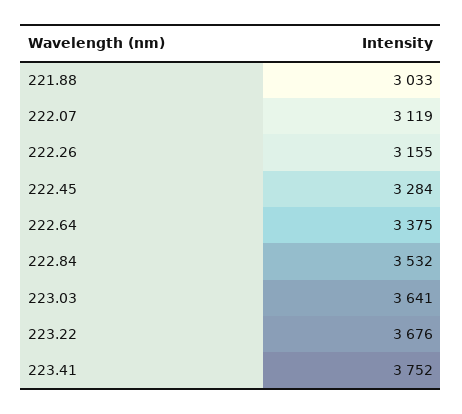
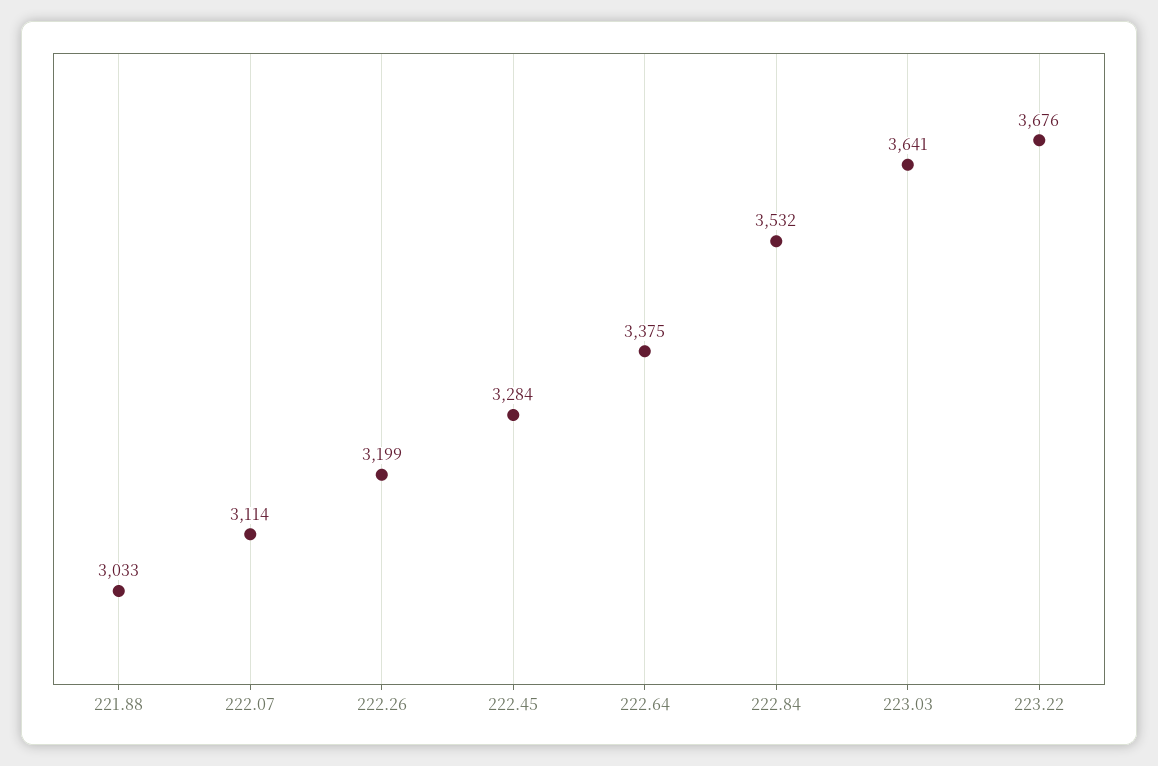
222.07: 3119 -> 3114
222.26: 3155 -> 3199
223.41: 3752 -> none

